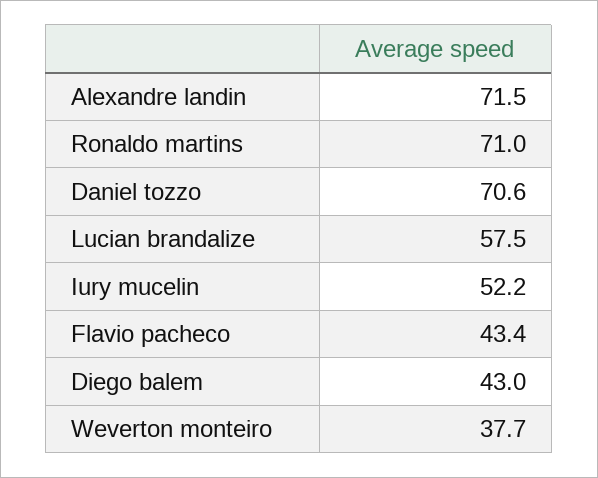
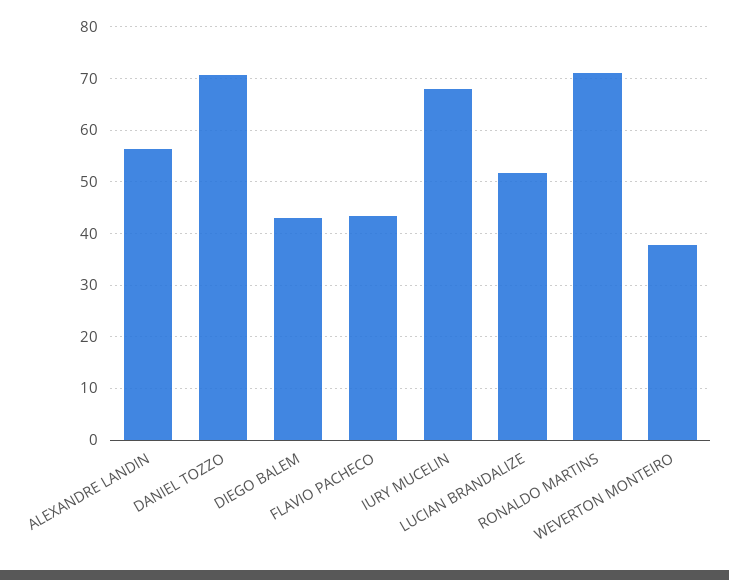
Alexandre landin: 71.5 -> 56
Lucian brandalize: 57.5 -> 52
Iury mucelin: 52.2 -> 68

